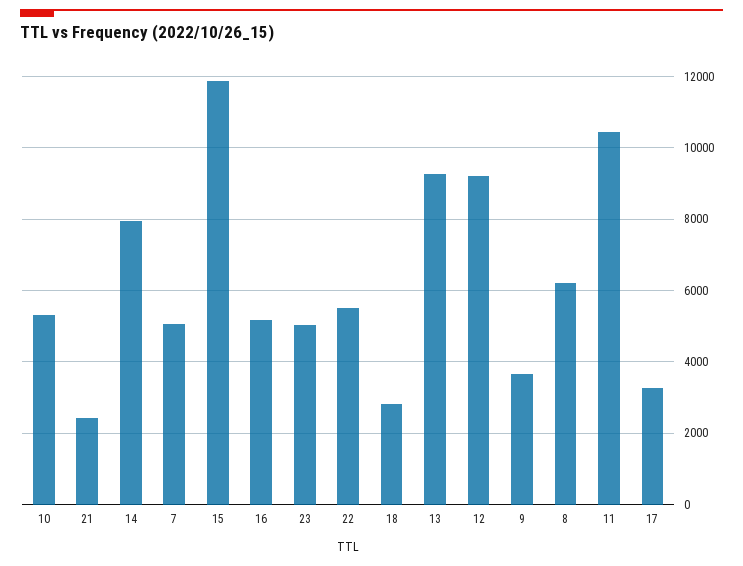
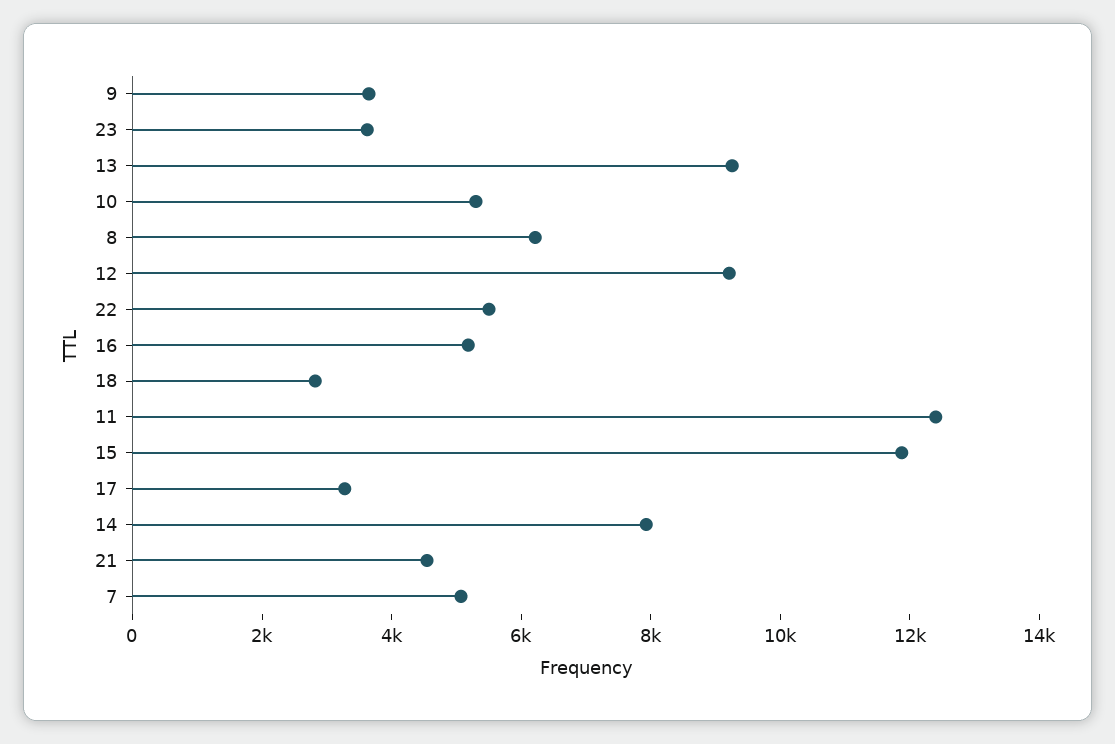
21: 2400 -> 4500
23: 5000 -> 3500
11: 10400 -> 12500

